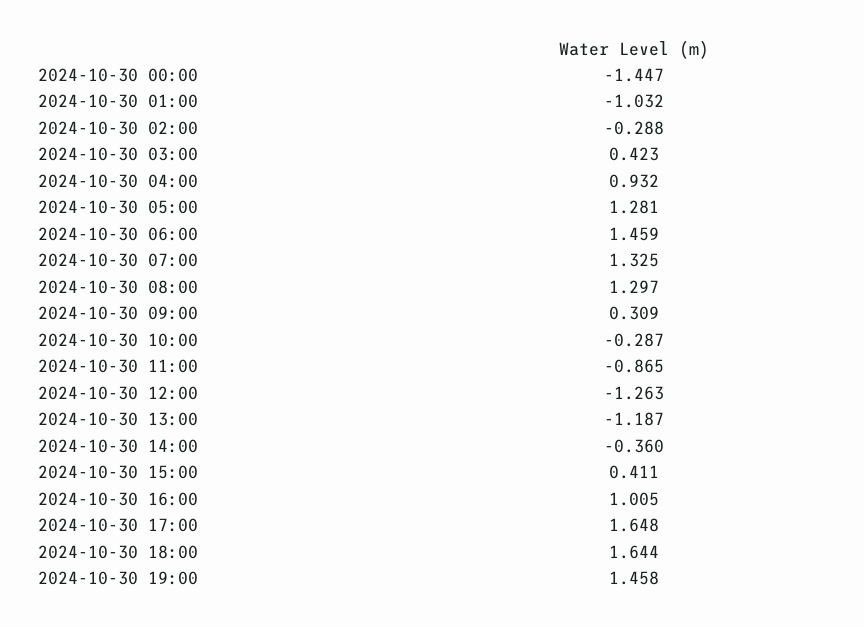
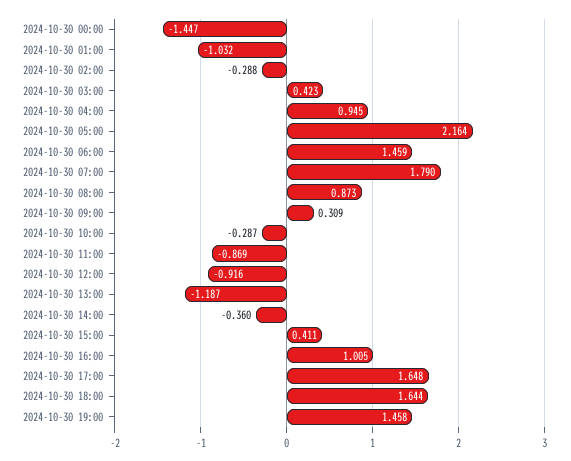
2024-10-30 04:00: 0.932 -> 0.945
2024-10-30 05:00: 1.281 -> 2.164
2024-10-30 07:00: 1.325 -> 1.79
2024-10-30 08:00: 1.297 -> 0.873
2024-10-30 11:00: -0.865 -> -0.869
2024-10-30 12:00: -1.263 -> -0.916

